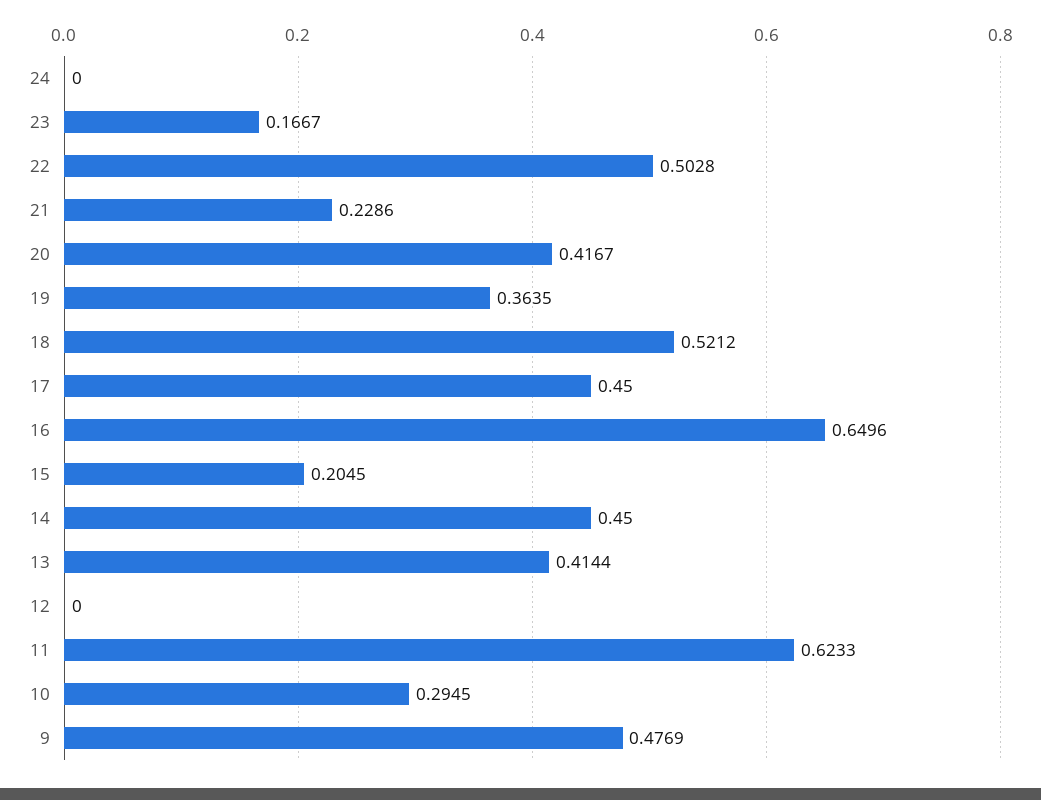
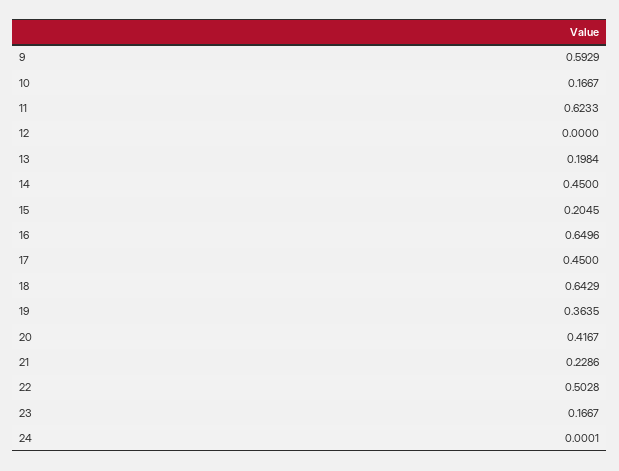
24: 0 -> 0.0001
18: 0.5212 -> 0.6429
13: 0.4144 -> 0.1984
10: 0.2945 -> 0.1667
9: 0.4769 -> 0.5929

